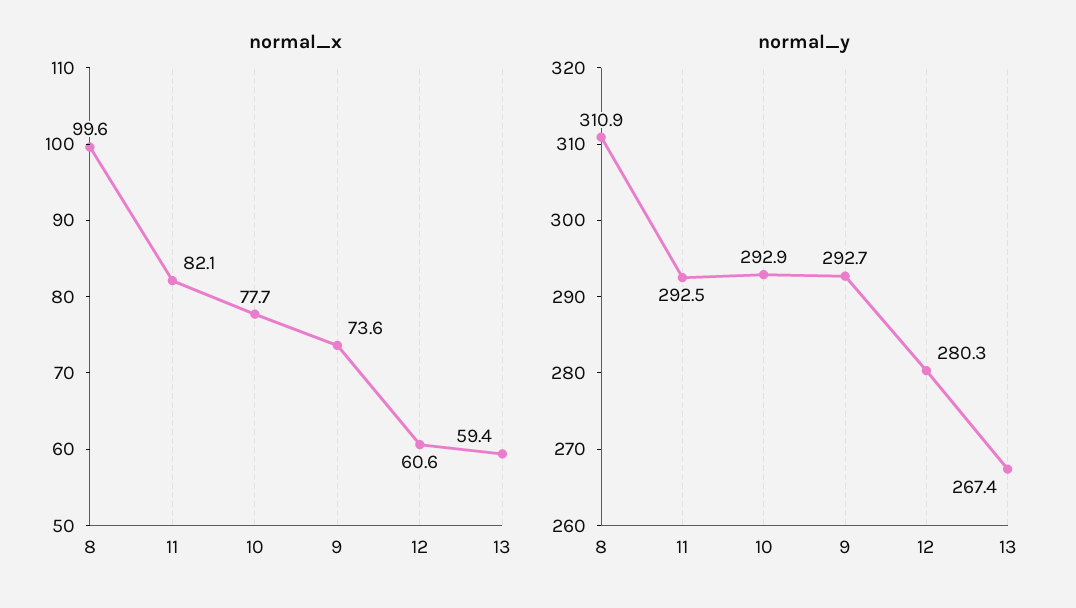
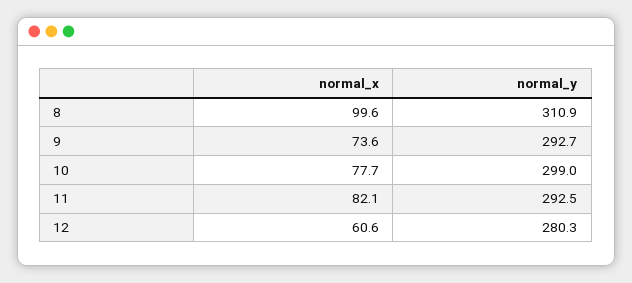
normal_x, 13: 59.4 -> none
normal_y, 10: 292.9 -> 299
normal_y, 13: 267.4 -> none

